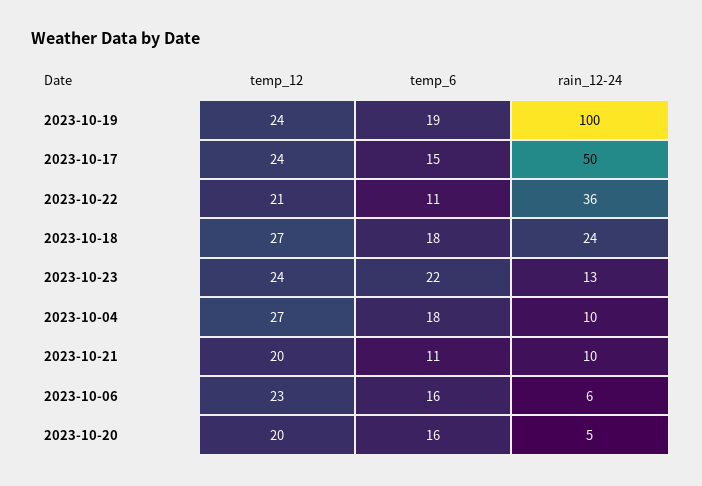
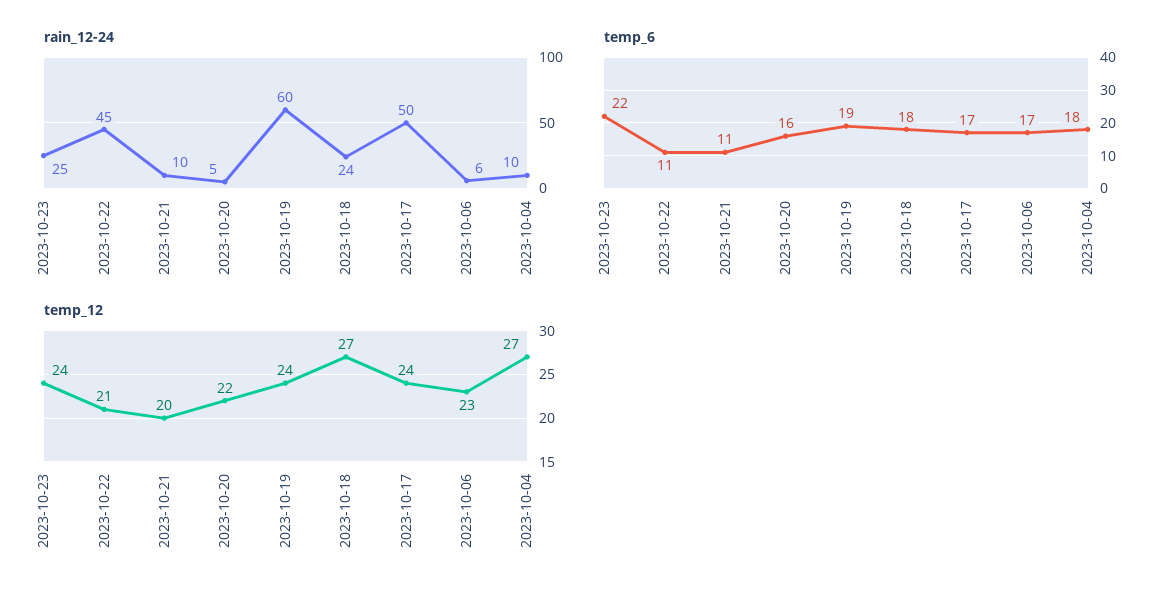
rain_12-24, 2023-10-19: 100 -> 60
temp_6, 2023-10-17: 15 -> 17
rain_12-24, 2023-10-22: 36 -> 45
rain_12-24, 2023-10-23: 13 -> 25
temp_6, 2023-10-06: 16 -> 17
temp_12, 2023-10-20: 20 -> 22

